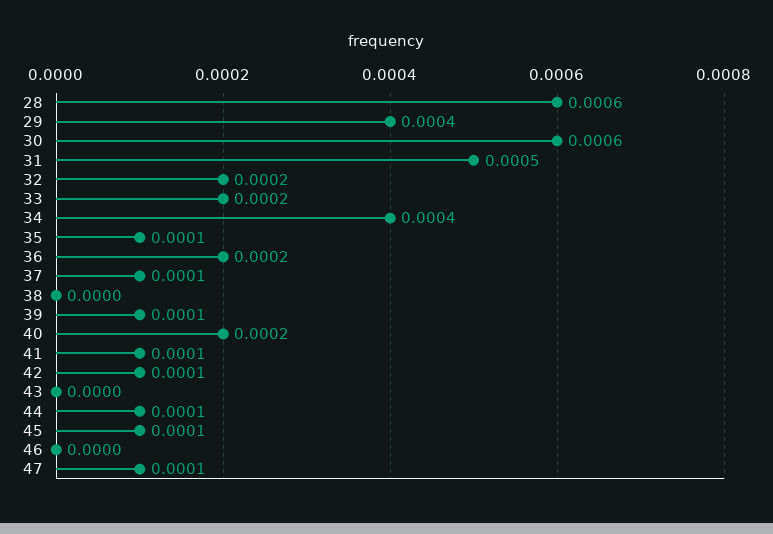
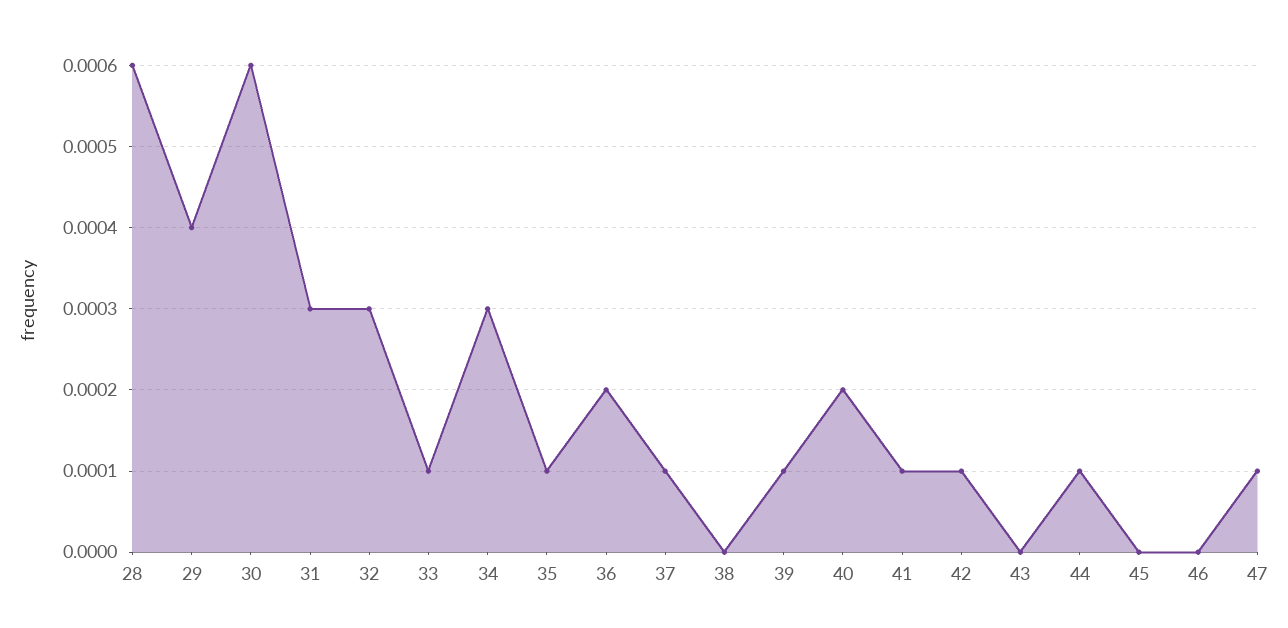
31: 0.0005 -> 0.0003
32: 0.0002 -> 0.0003
33: 0.0002 -> 0.0001
34: 0.0004 -> 0.0003
45: 0.0001 -> 0

